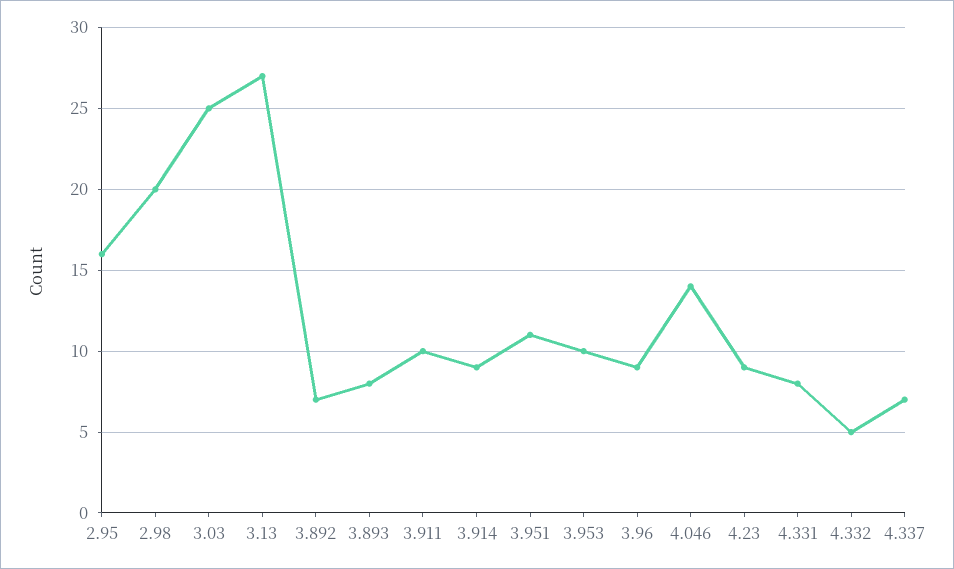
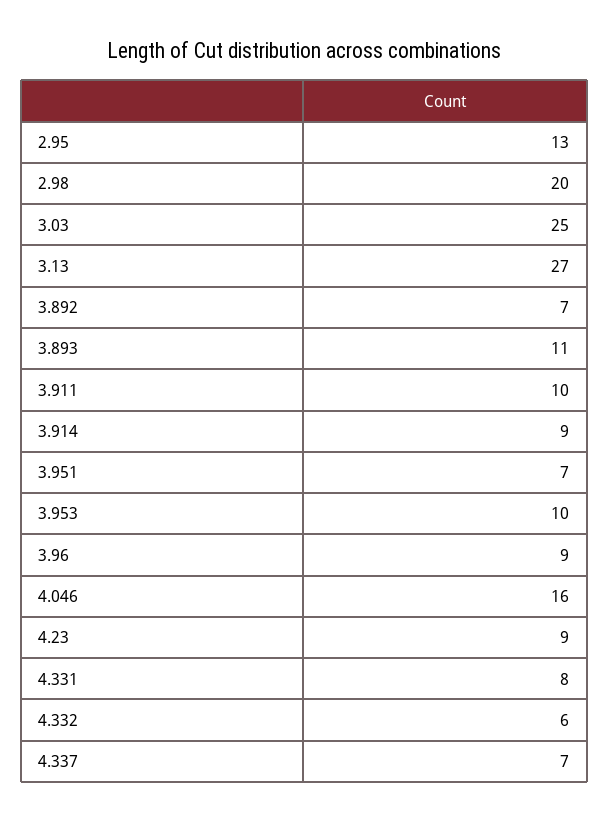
2.95: 16 -> 13
3.893: 8 -> 11
3.951: 11 -> 7
4.046: 14 -> 16
4.332: 5 -> 6

